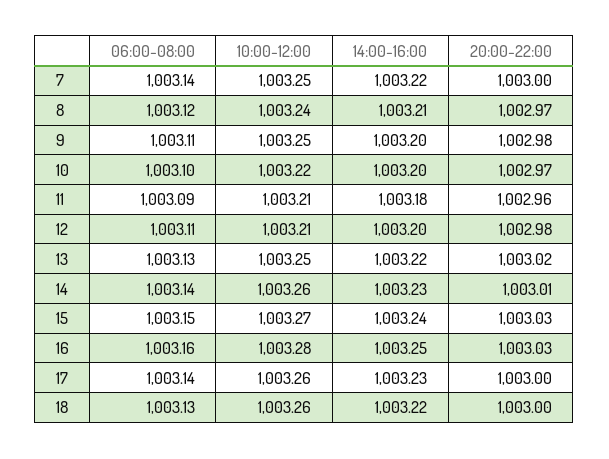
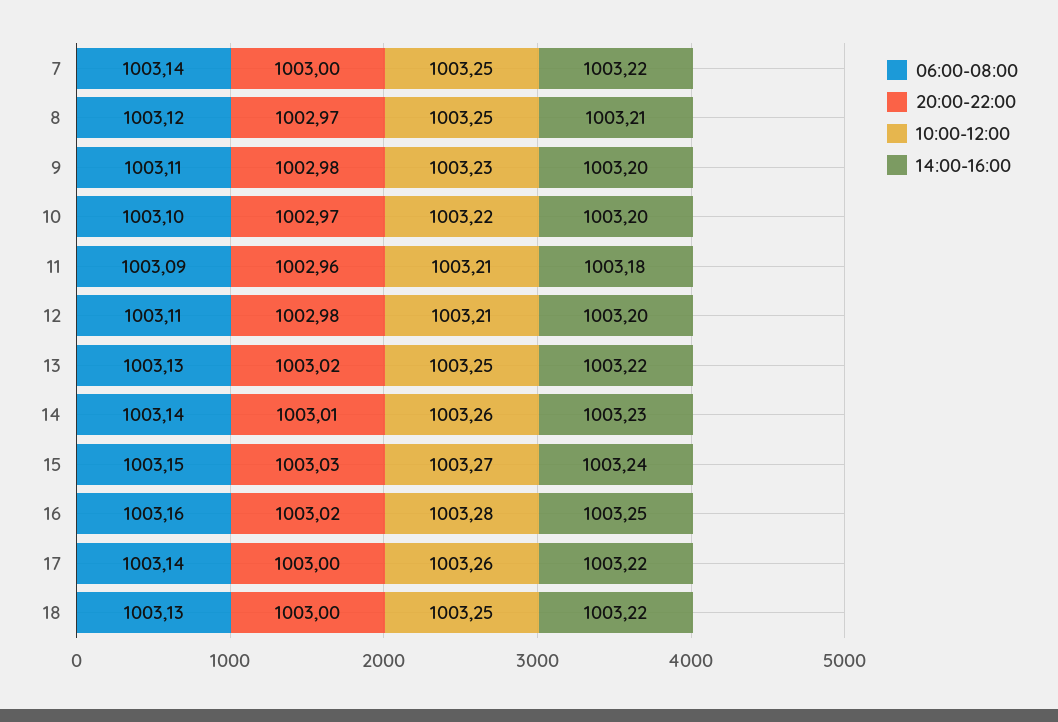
10:00-12:00, 8: 1003.24 -> 1003.25
10:00-12:00, 9: 1003.25 -> 1003.23
20:00-22:00, 16: 1003.03 -> 1003.02
14:00-16:00, 17: 1003.23 -> 1003.22
10:00-12:00, 18: 1003.26 -> 1003.25

